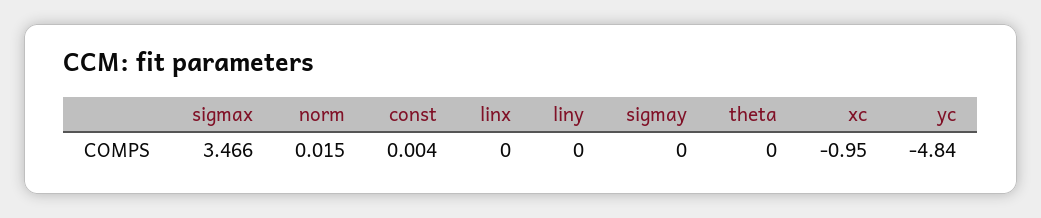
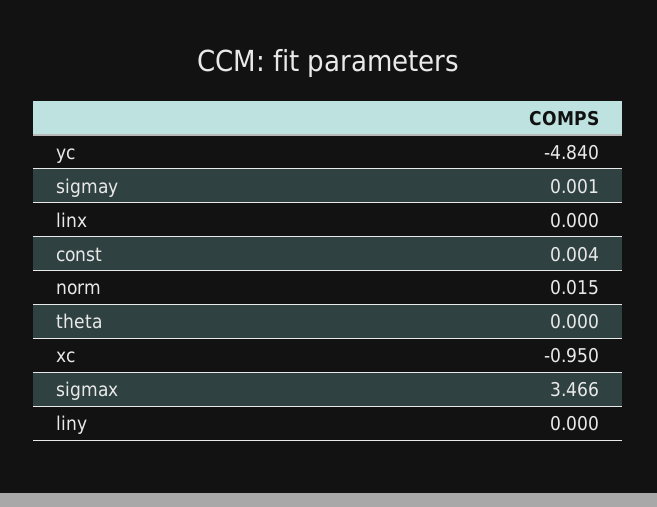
sigmay: 0 -> 0.001

